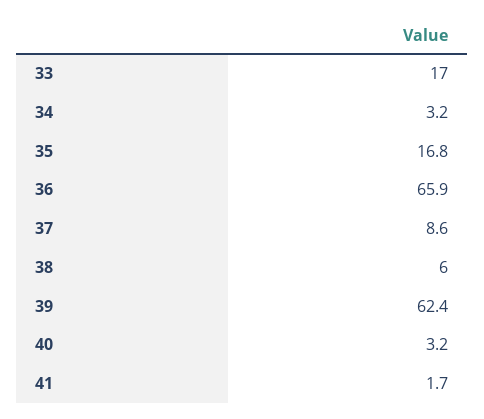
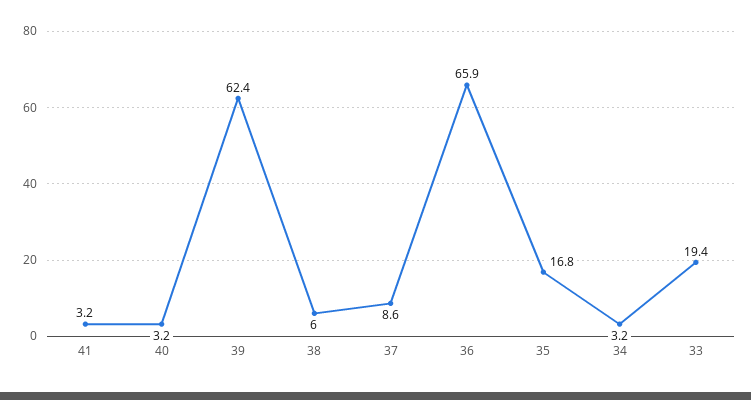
33: 17 -> 19.4
41: 1.7 -> 3.2

